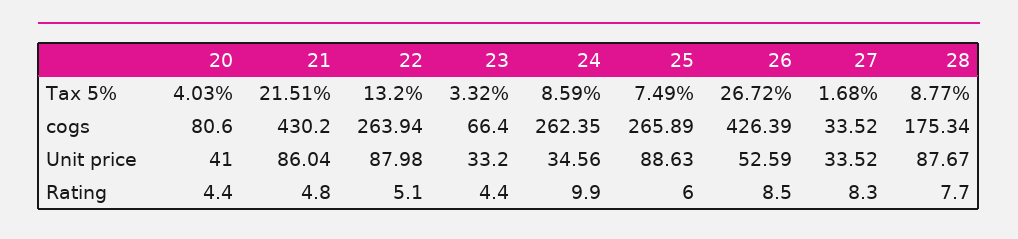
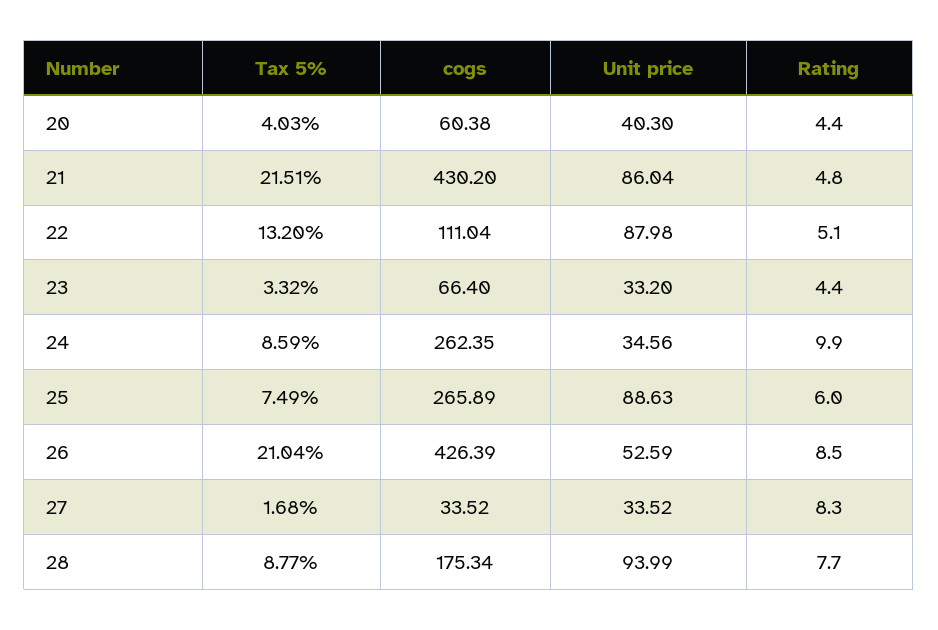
26, Tax 5%: 26.72 -> 21.04
20, cogs: 80.6 -> 60.38
22, cogs: 263.94 -> 111.04
20, Unit price: 41 -> 40.3
28, Unit price: 87.67 -> 93.99

